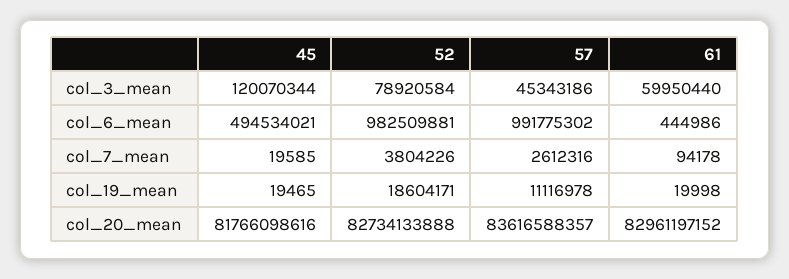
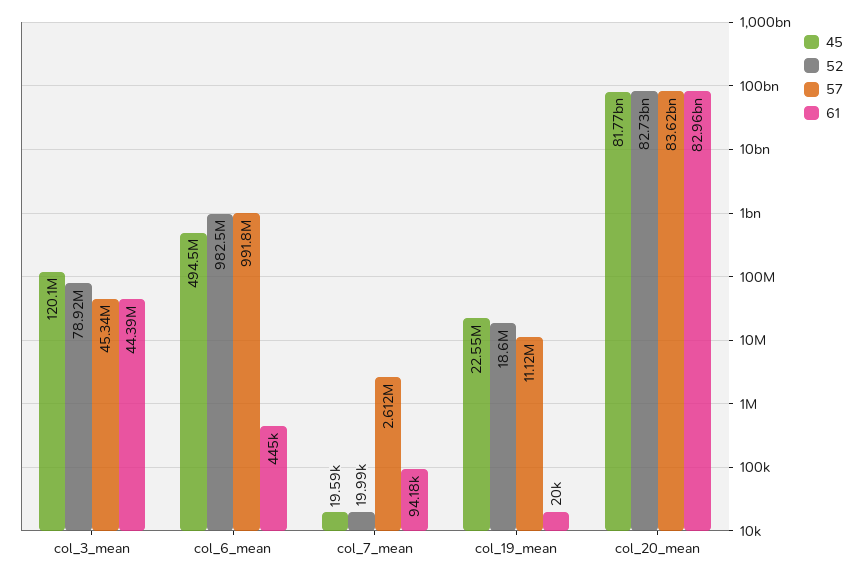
61, col_3_mean: 59950440 -> 44390000
52, col_7_mean: 3804226 -> 19990
45, col_19_mean: 19465 -> 22550000

